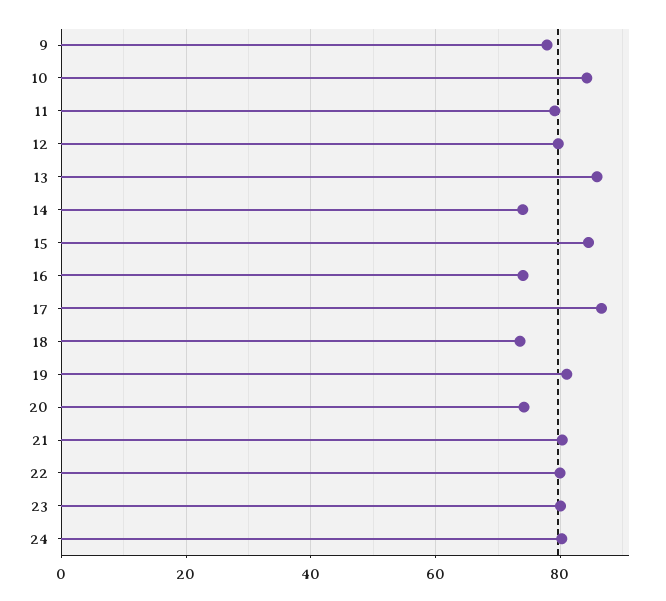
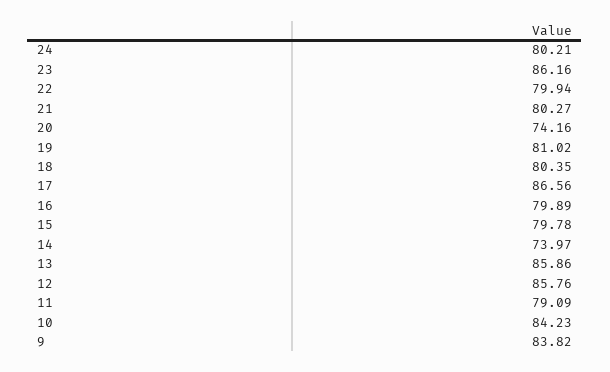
9: 78 -> 83.82
12: 80 -> 85.76
15: 84 -> 79.78
16: 74 -> 79.89
18: 74 -> 80.35
23: 80 -> 86.16

